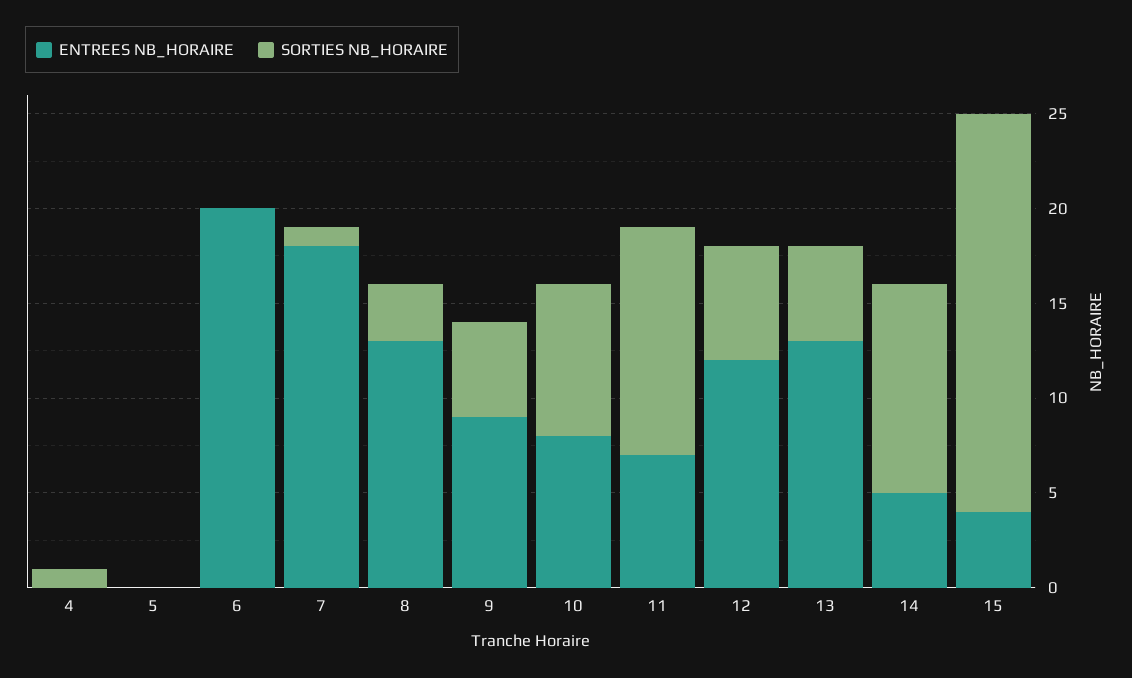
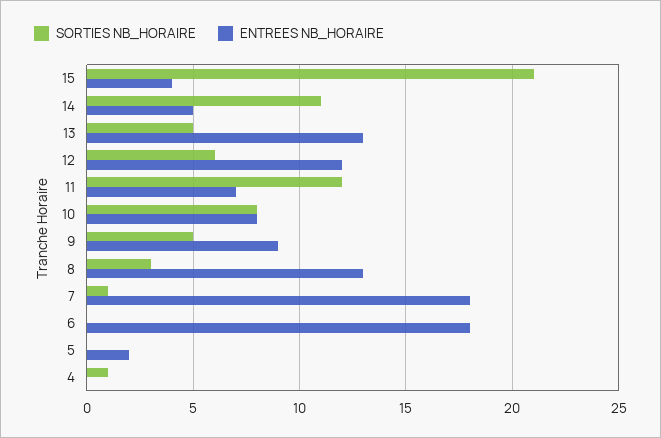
ENTREES NB_HORAIRE, 5: 0 -> 2
ENTREES NB_HORAIRE, 6: 20 -> 18

